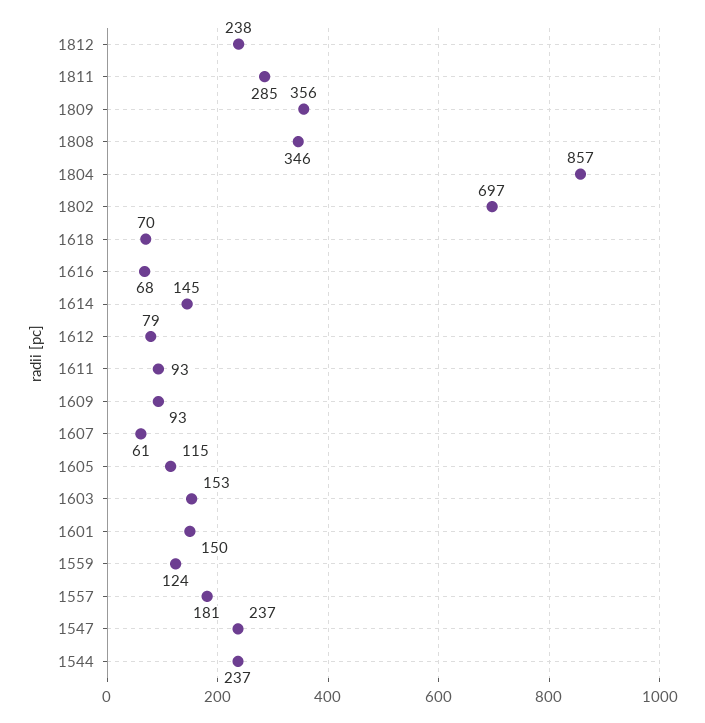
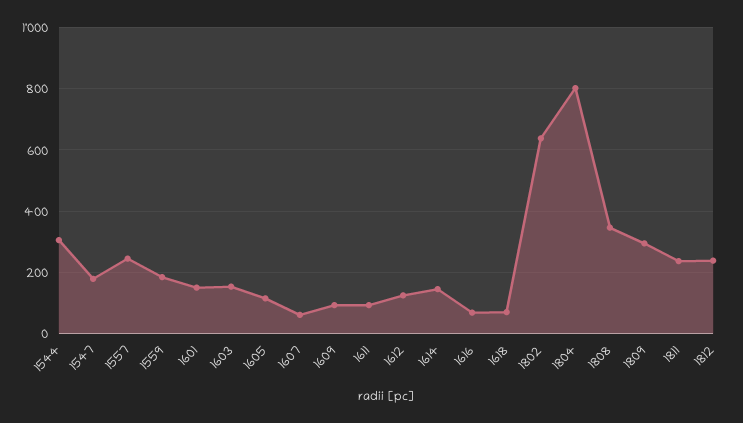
1811: 285 -> 240
1809: 356 -> 300
1804: 857 -> 800
1802: 697 -> 640
1612: 79 -> 120
1559: 124 -> 180
1557: 181 -> 240
1547: 237 -> 180
1544: 237 -> 300

